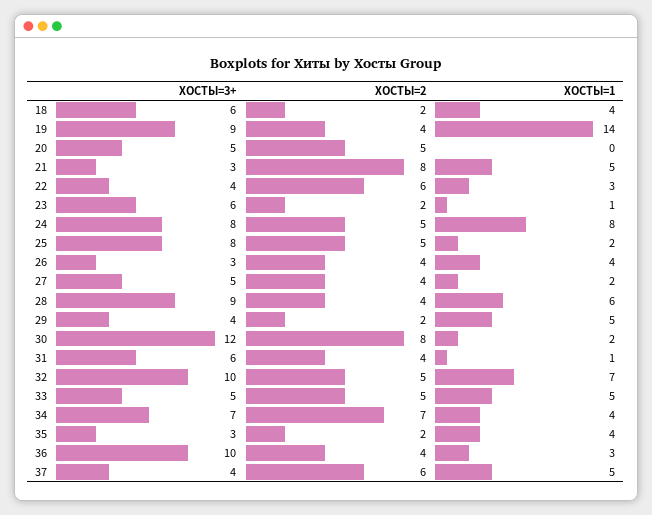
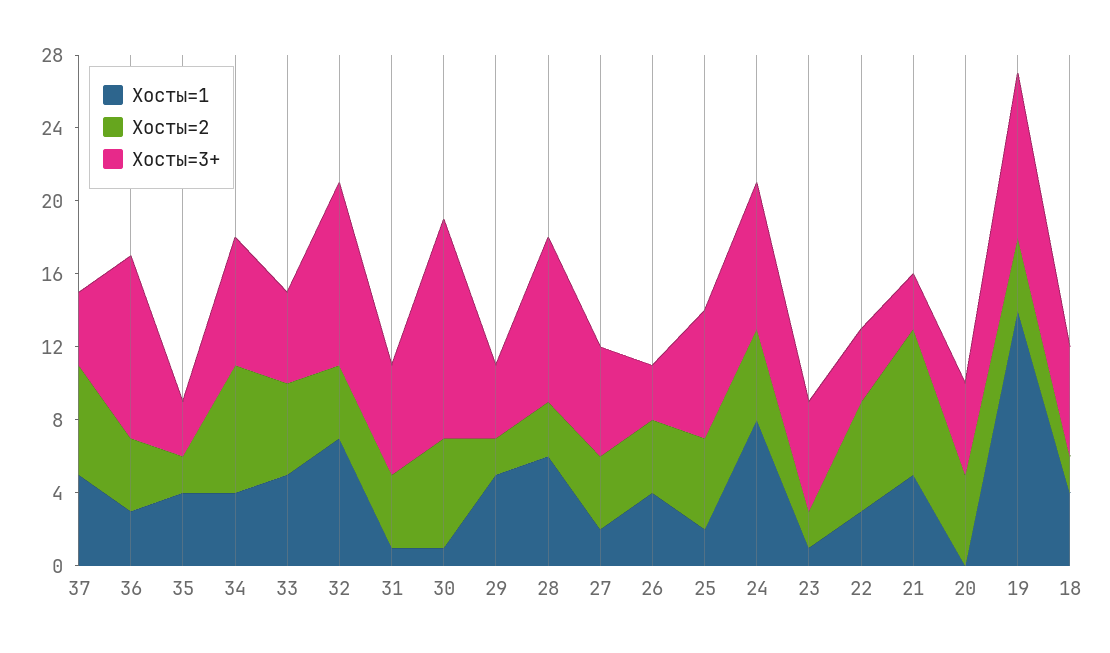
ХОСТЫ=3+, 25: 8 -> 7
ХОСТЫ=3+, 27: 5 -> 6
ХОСТЫ=2, 28: 4 -> 3
ХОСТЫ=2, 30: 8 -> 6
ХОСТЫ=1, 30: 2 -> 1
ХОСТЫ=2, 32: 5 -> 4

